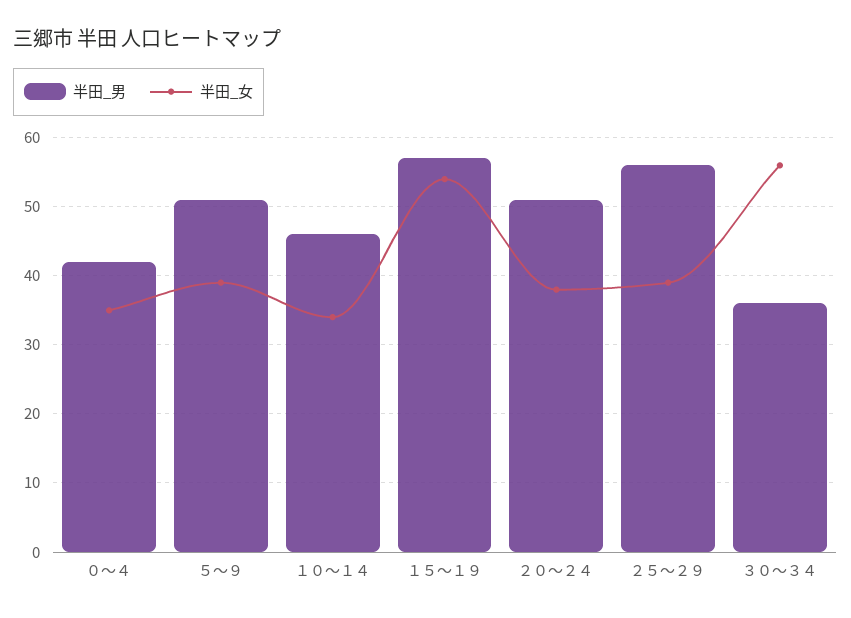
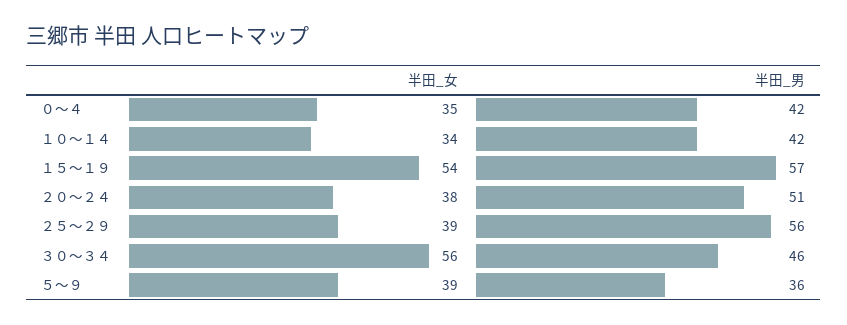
半田_男, ５～９: 51 -> 36
半田_男, １０～１４: 46 -> 42
半田_男, ３０～３４: 36 -> 46

